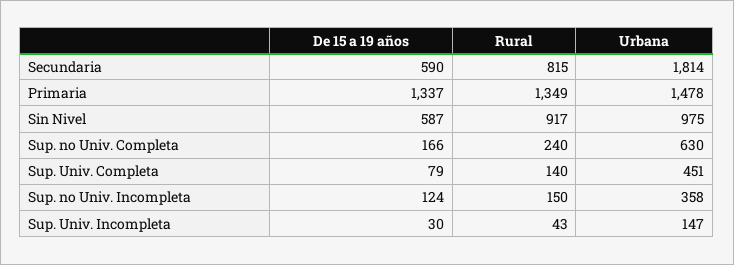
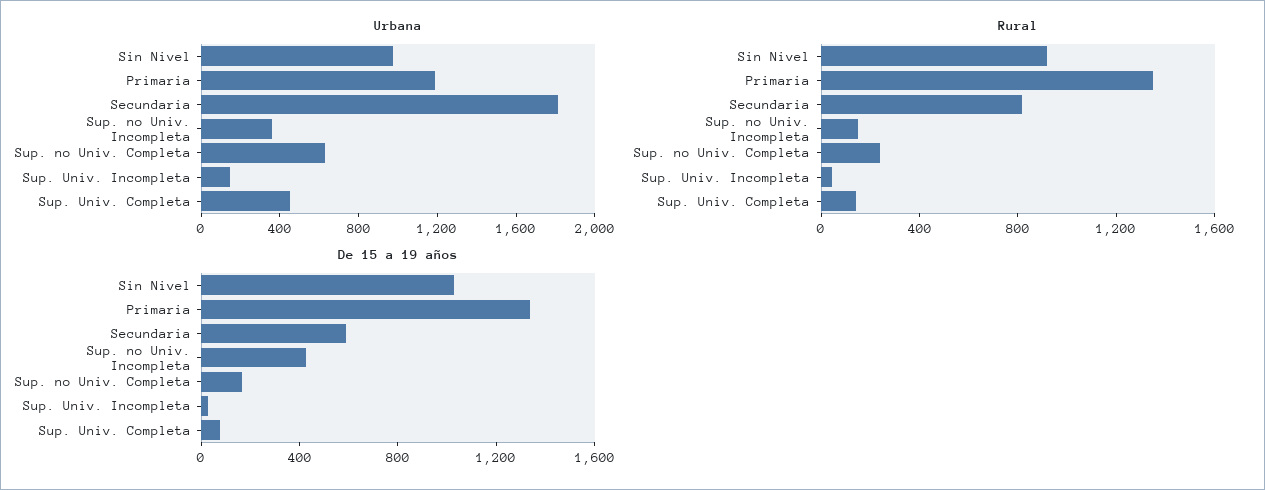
Urbana, Primaria: 1478 -> 1200
De 15 a 19 años, Sin Nivel: 587 -> 1000
De 15 a 19 años, Sup. no Univ. Incompleta: 124 -> 400

